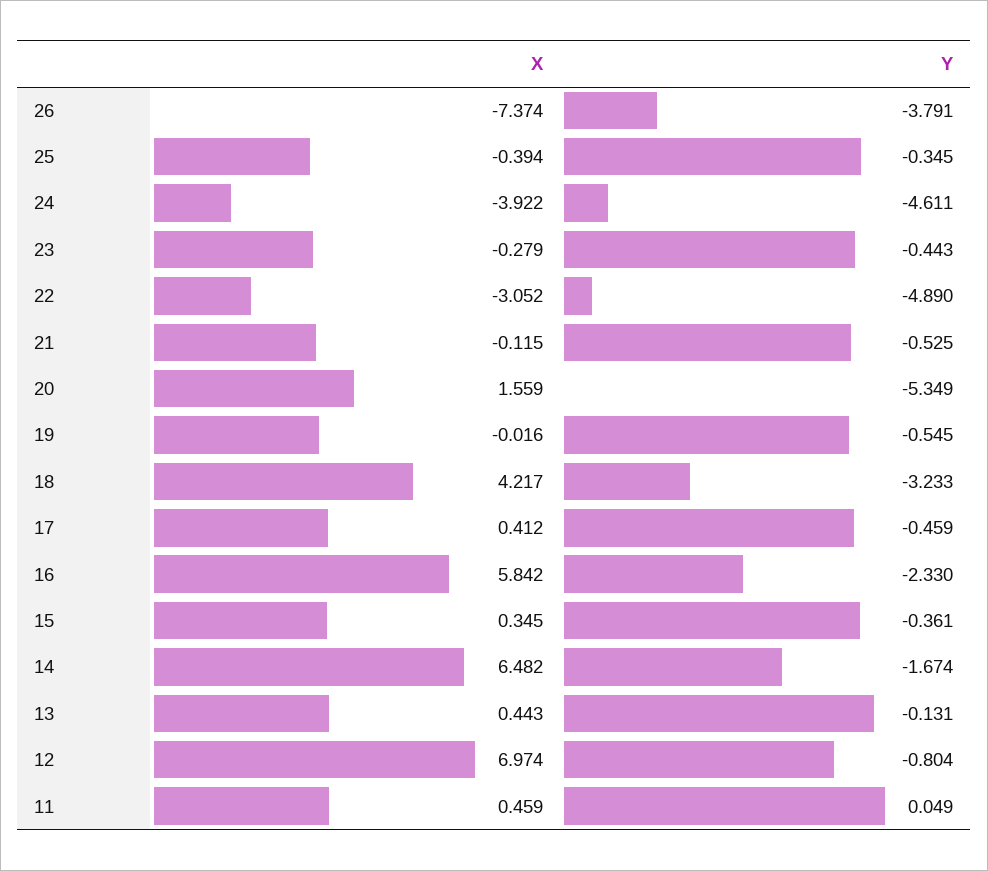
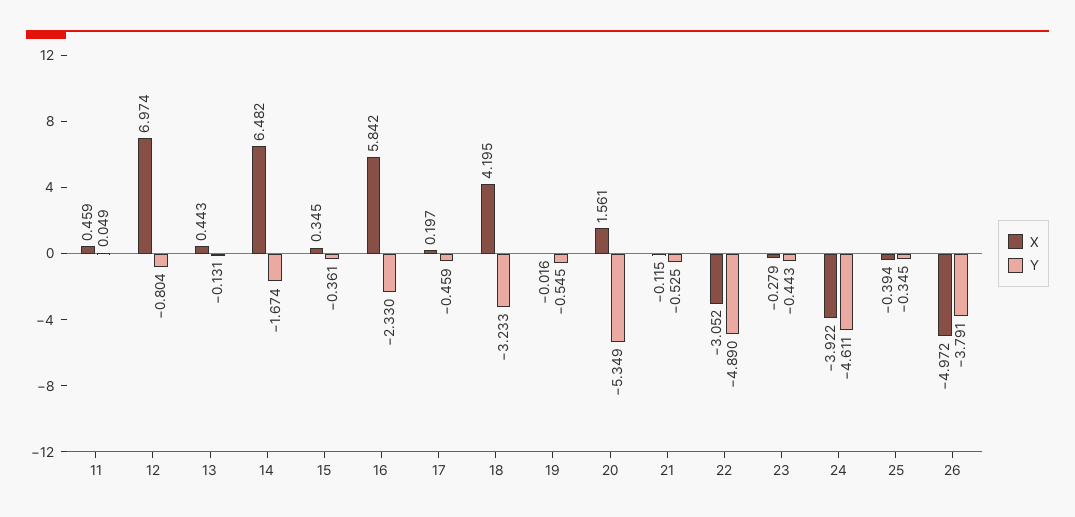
X, 26: -7.374 -> -4.972
X, 20: 1.559 -> 1.561
X, 18: 4.217 -> 4.195
X, 17: 0.412 -> 0.197

